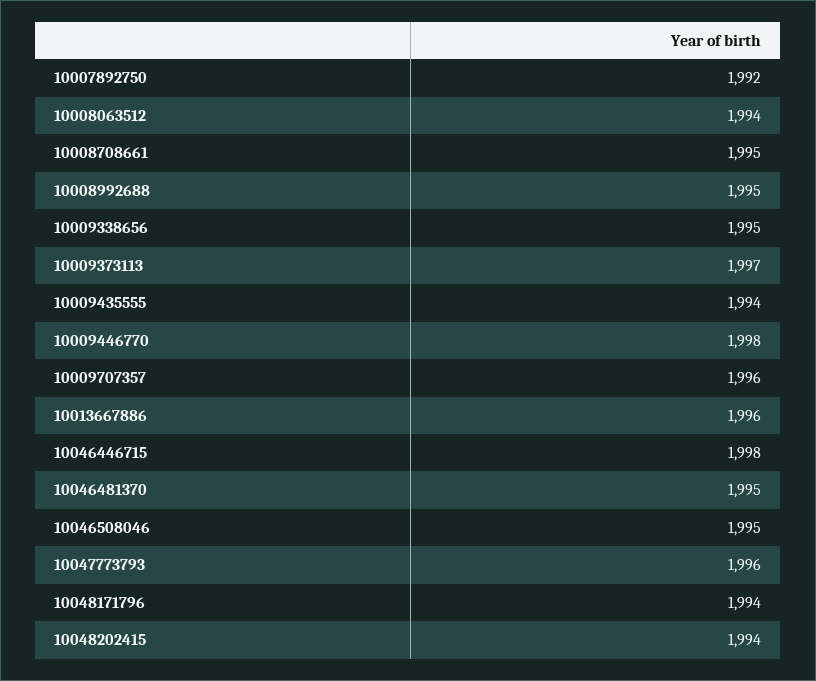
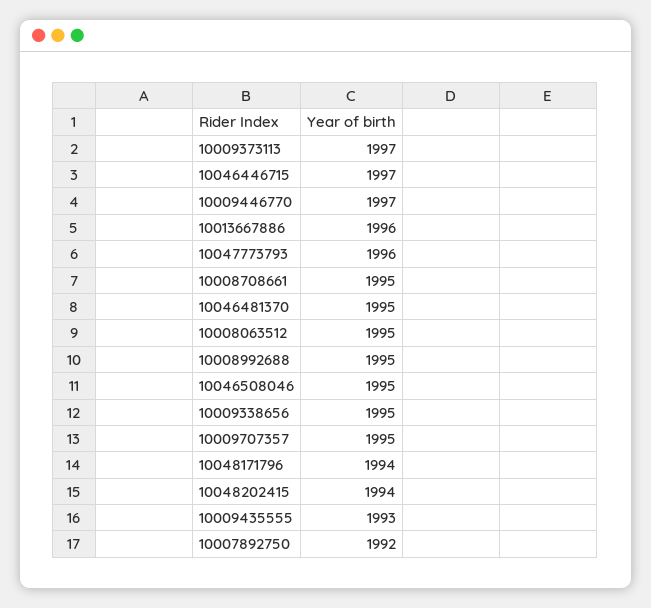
10008063512: 1994 -> 1995
10009435555: 1994 -> 1993
10009446770: 1998 -> 1997
10009707357: 1996 -> 1995
10046446715: 1998 -> 1997

